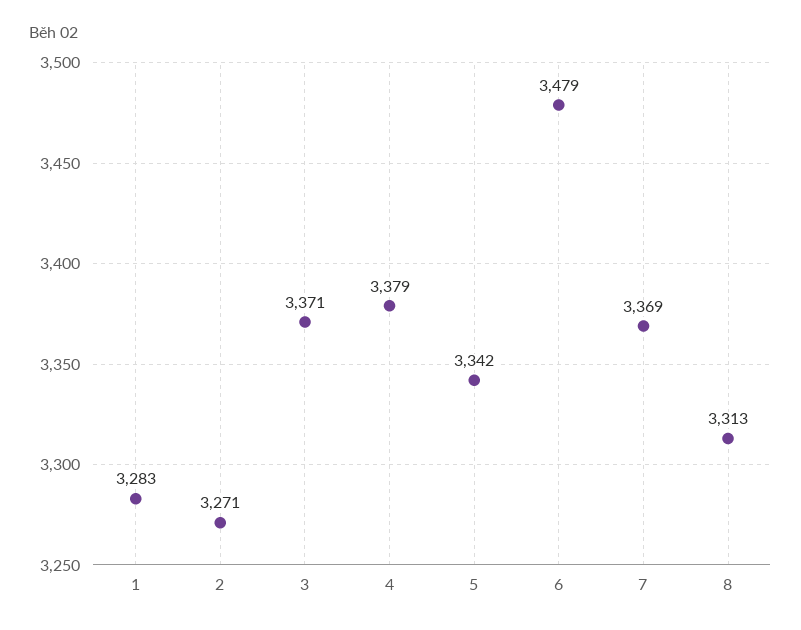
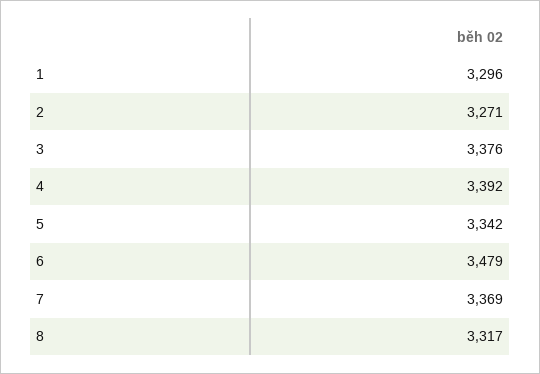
1: 3283 -> 3296
3: 3371 -> 3376
4: 3379 -> 3392
8: 3313 -> 3317

